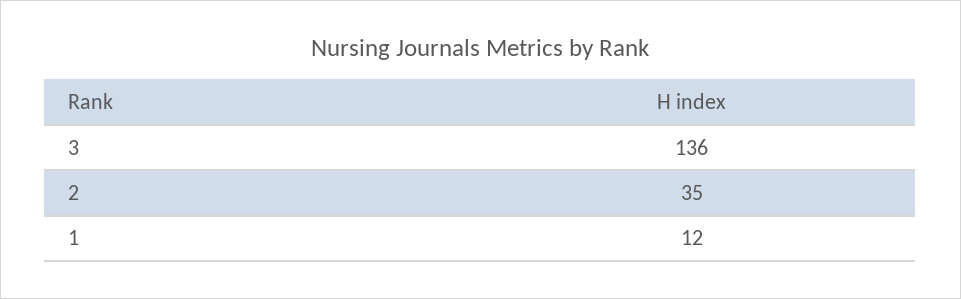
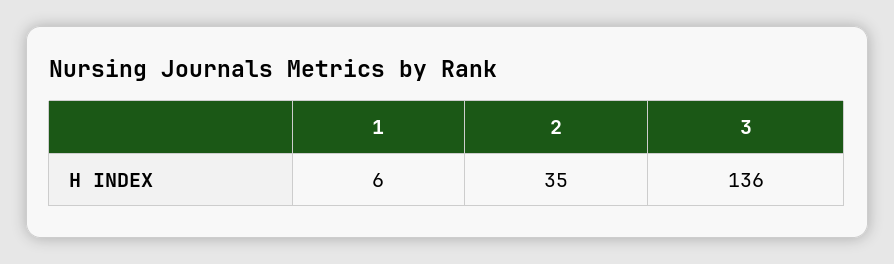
1: 12 -> 6

